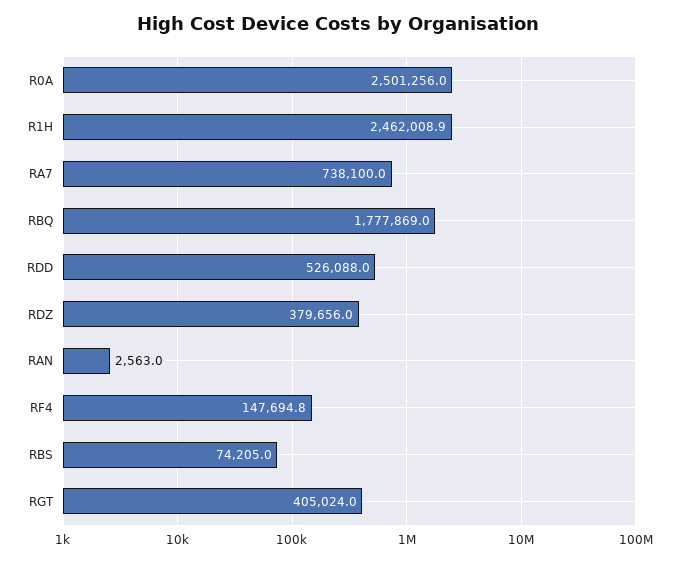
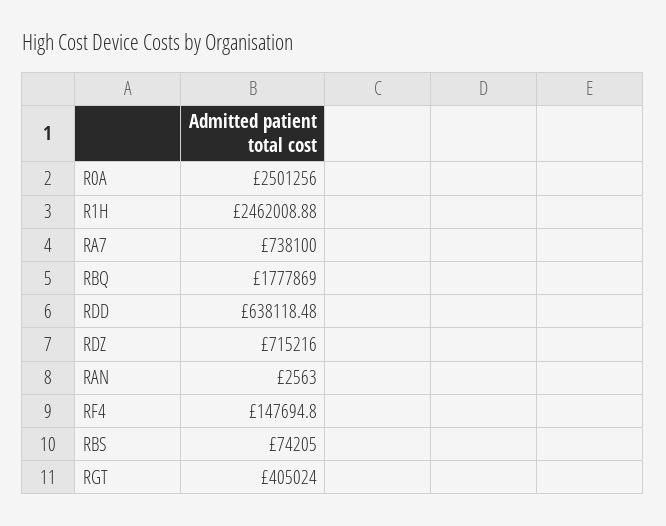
RDD: 526088 -> 638118.48
RDZ: 379656 -> 715216

